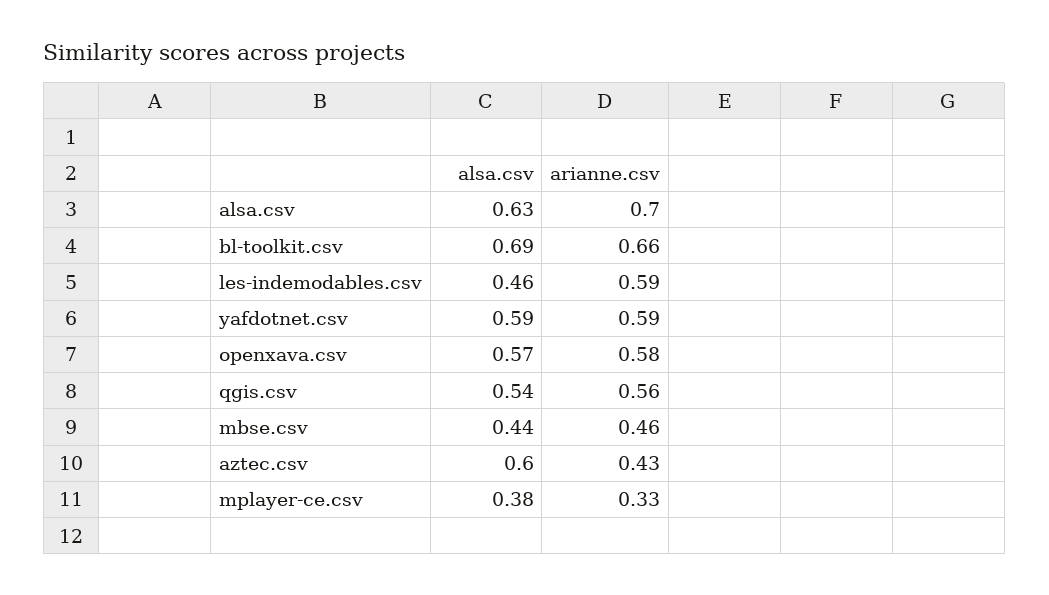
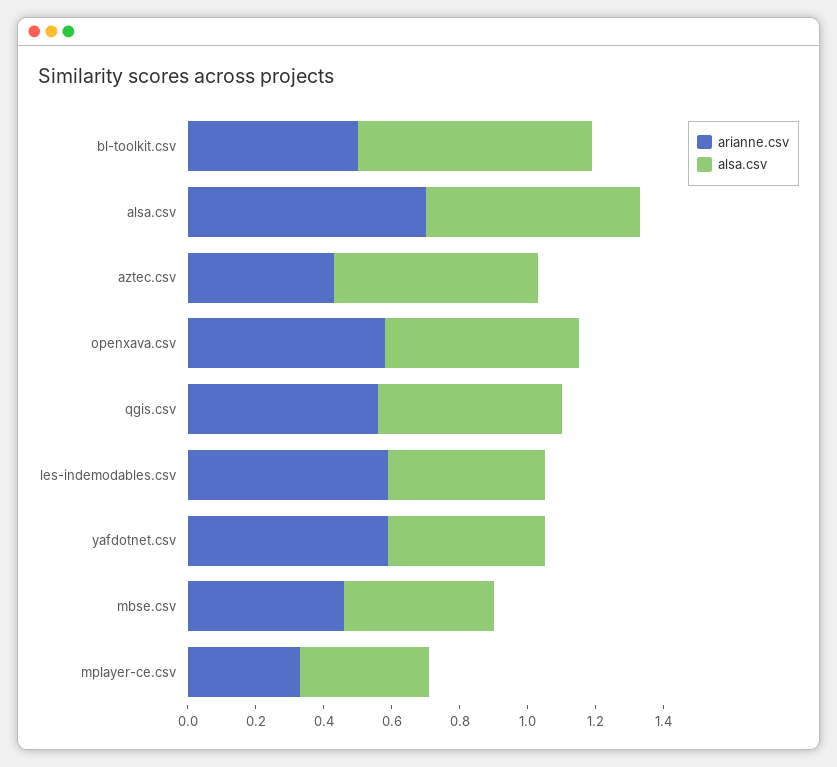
arianne.csv, bl-toolkit.csv: 0.66 -> 0.5
alsa.csv, yafdotnet.csv: 0.59 -> 0.45

